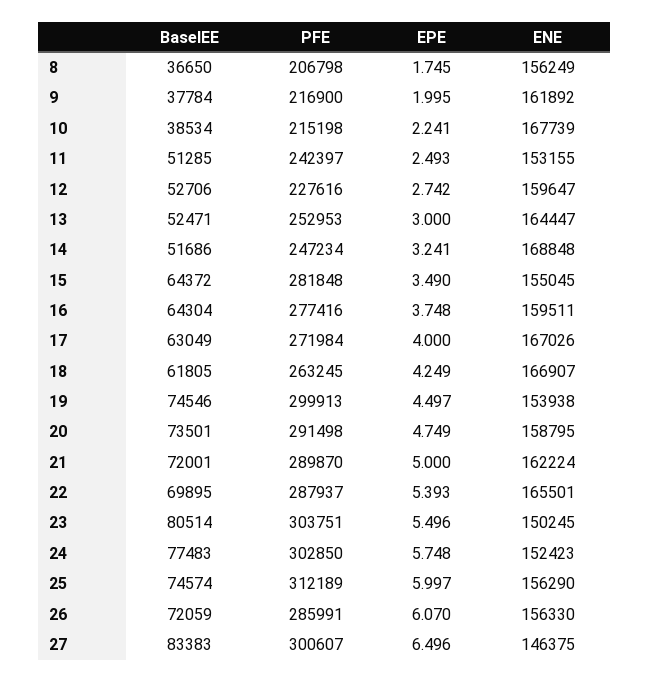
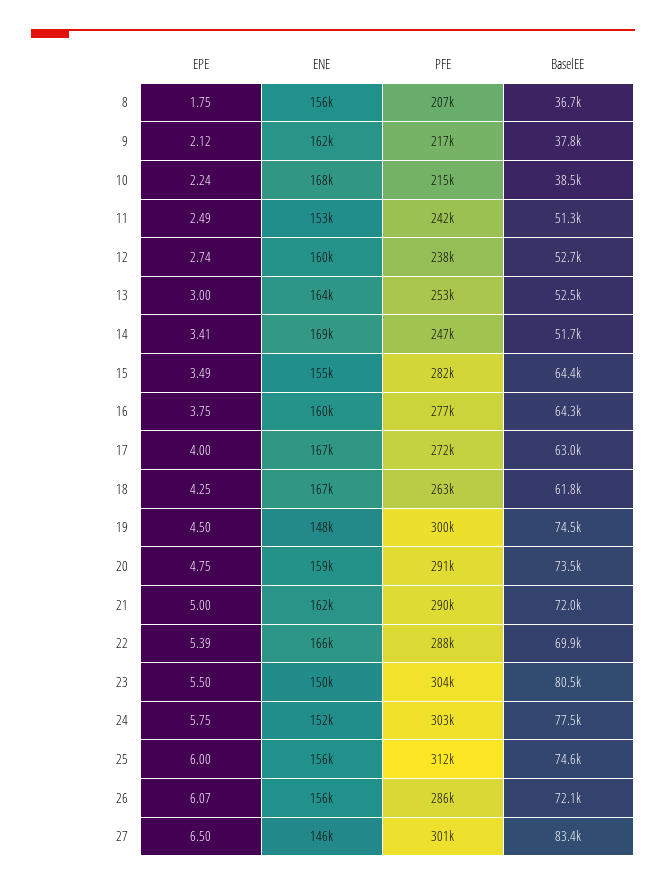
EPE, 9: 1.995 -> 2.12
PFE, 12: 227616 -> 238000
EPE, 14: 3.241 -> 3.41
ENE, 19: 153938 -> 148000

